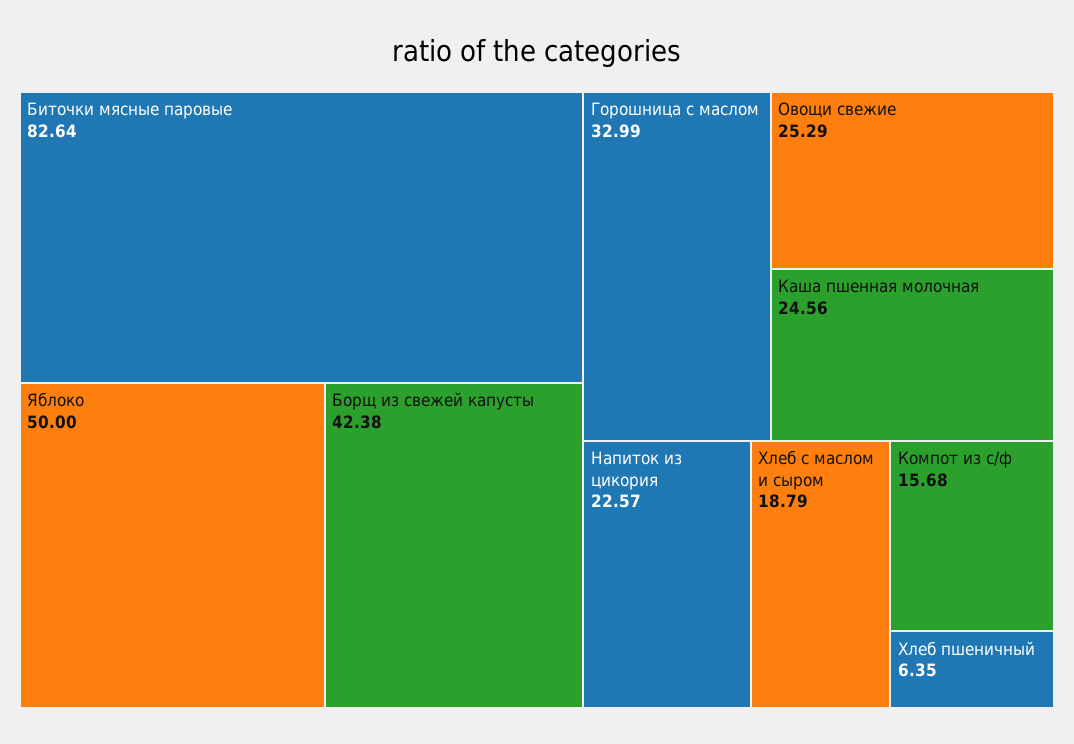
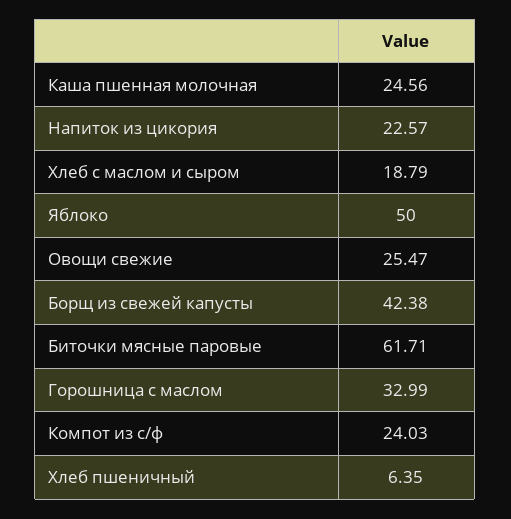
Биточки мясные паровые: 82.64 -> 61.71
Овощи свежие: 25.29 -> 25.47
Компот из с/ф: 15.68 -> 24.03

